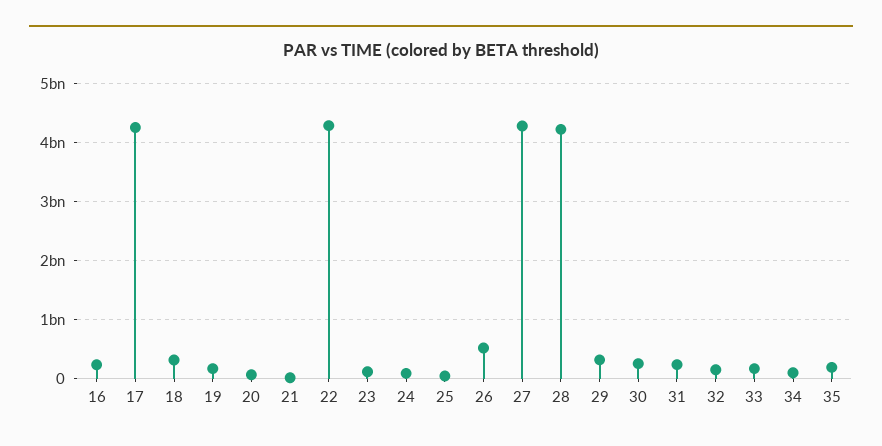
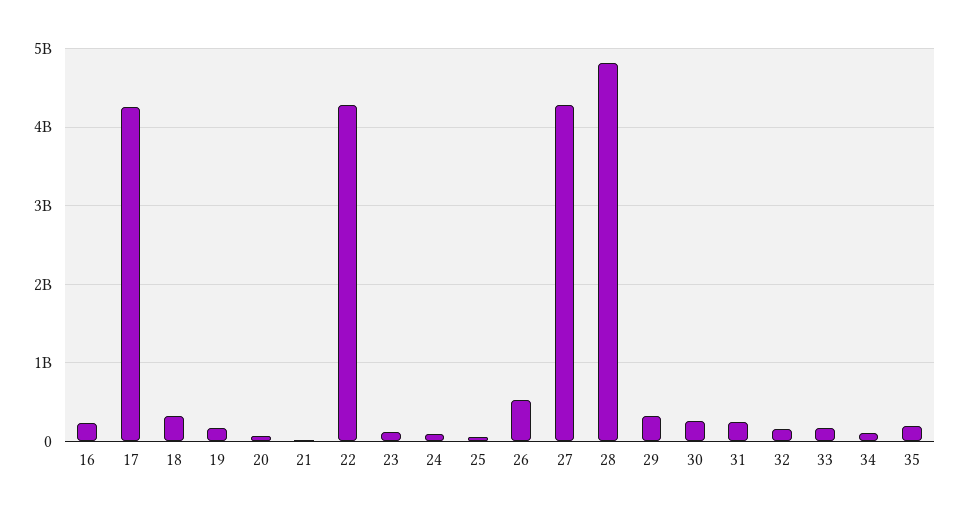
28: 4200000000 -> 4800000000

